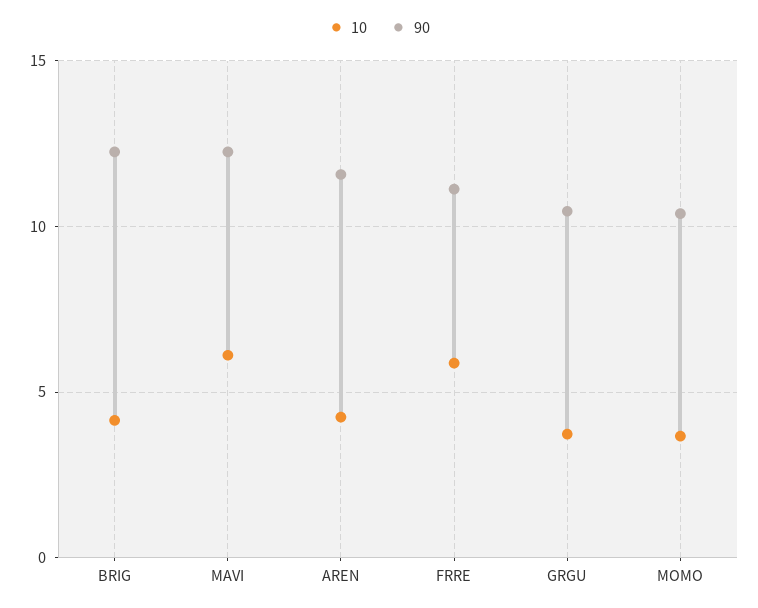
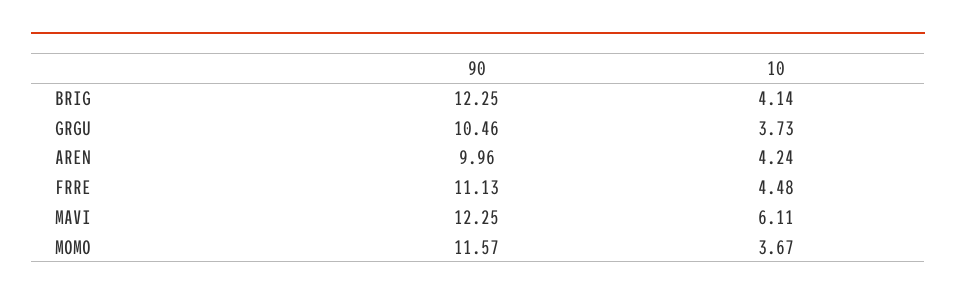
90, AREN: 11.5 -> 9.96
10, FRRE: 6 -> 4.48
90, MOMO: 10.5 -> 11.57

